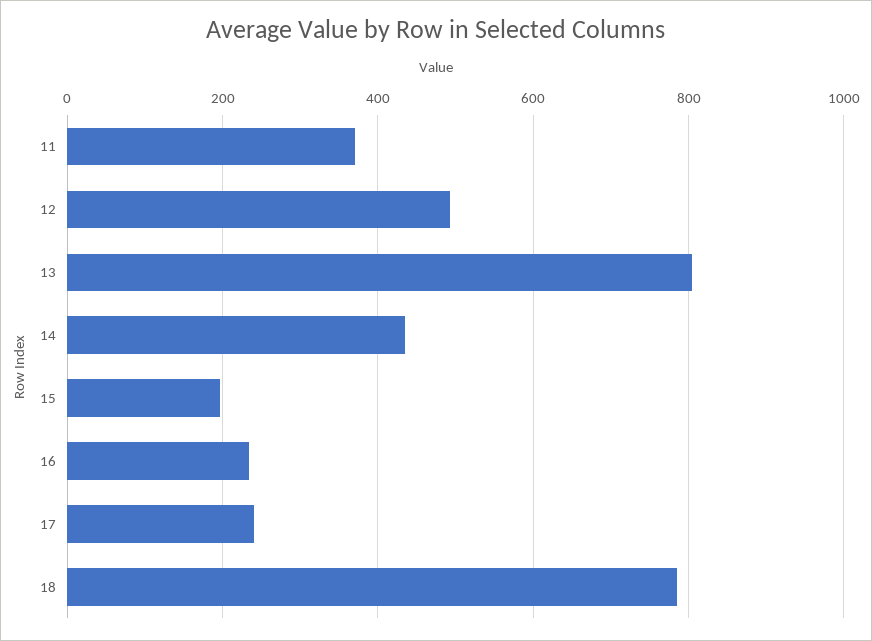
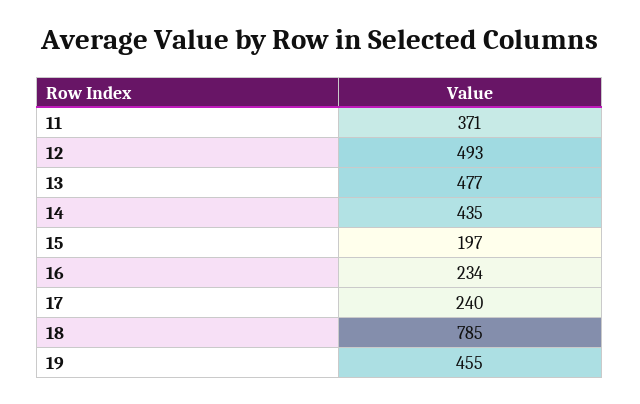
13: 800 -> 477
19: none -> 455

